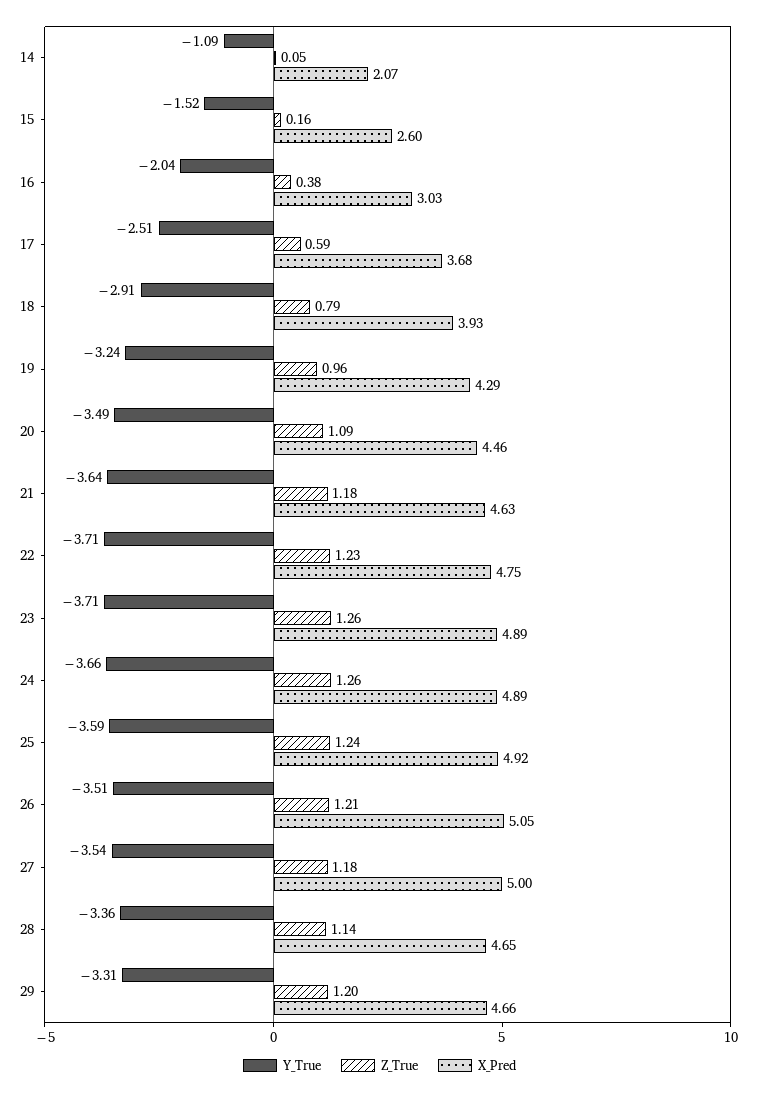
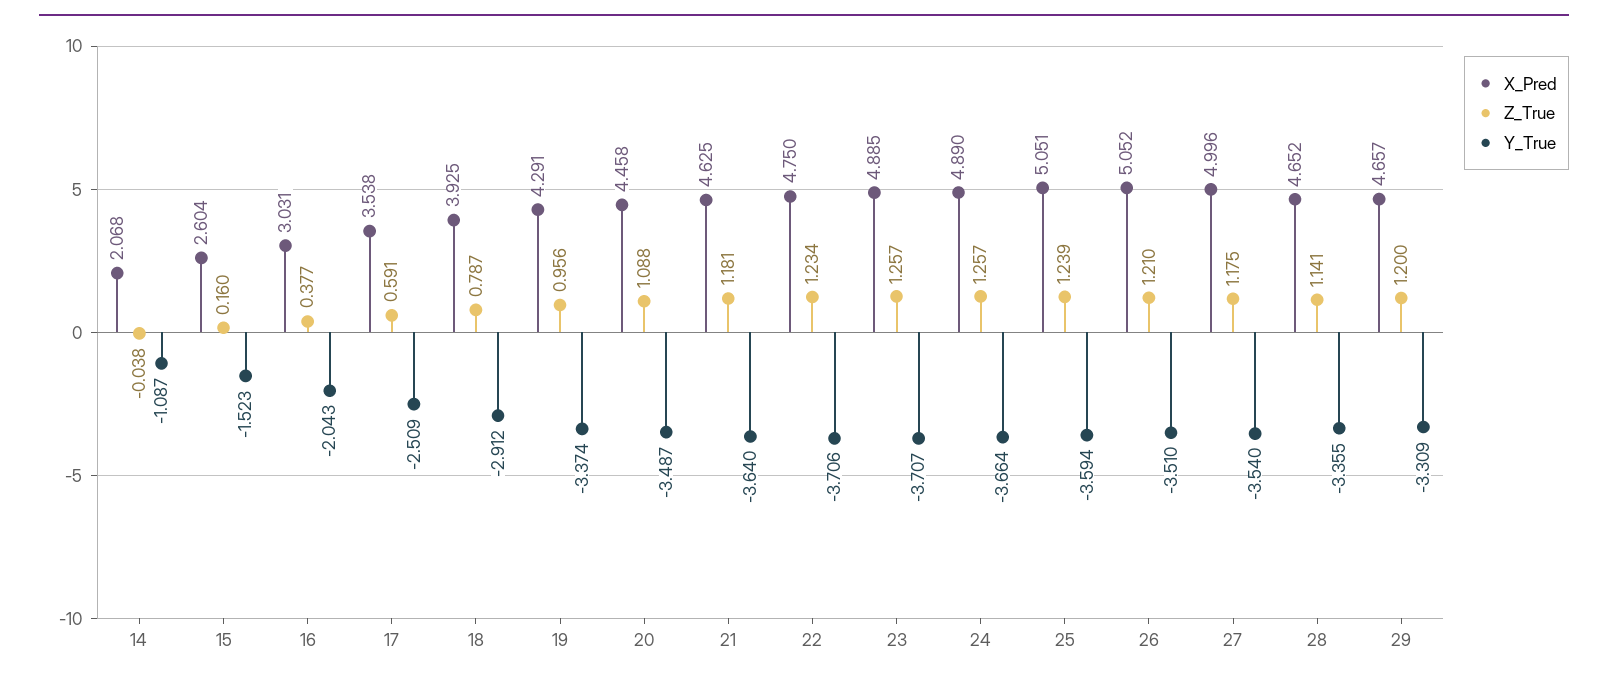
Z_True, 14: 0.05 -> -0.038
X_Pred, 17: 3.68 -> 3.538
Y_True, 19: -3.24 -> -3.374
X_Pred, 25: 4.92 -> 5.051

